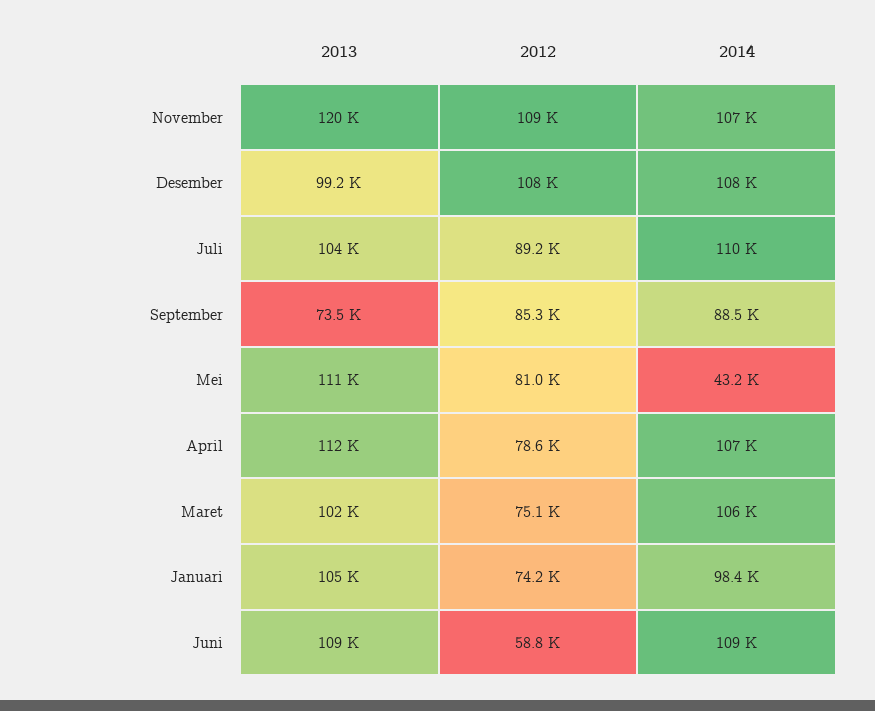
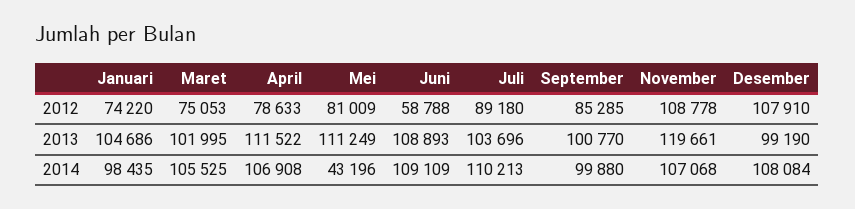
2013, September: 73500 -> 100770
2014, September: 88500 -> 99880

